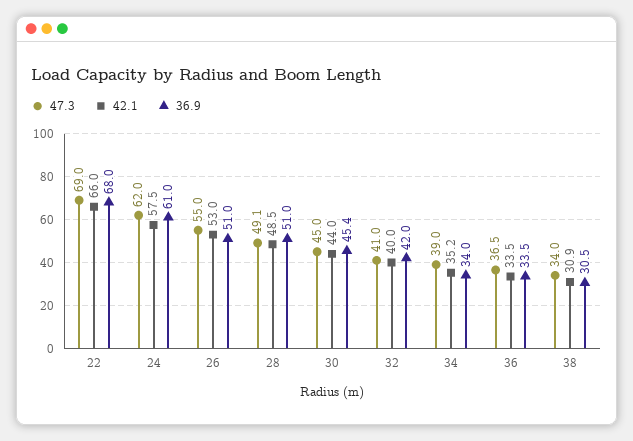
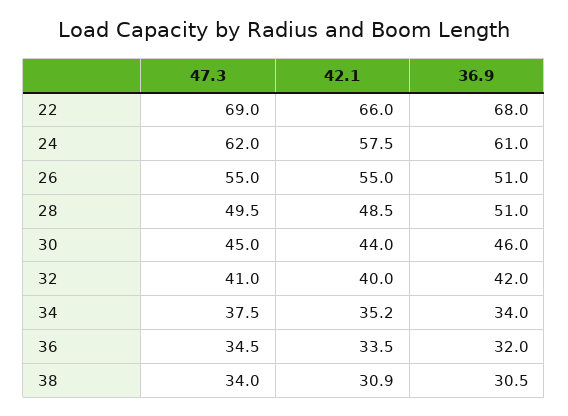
42.1, 26: 53 -> 55
47.3, 28: 49.1 -> 49.5
36.9, 30: 45.4 -> 46
47.3, 34: 39 -> 37.5
47.3, 36: 36.5 -> 34.5
36.9, 36: 33.5 -> 32

